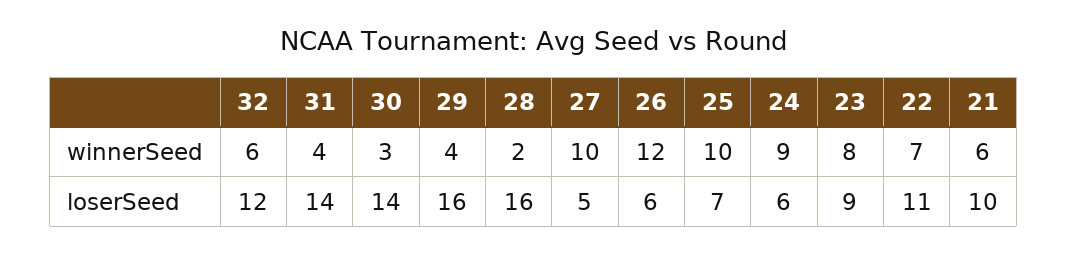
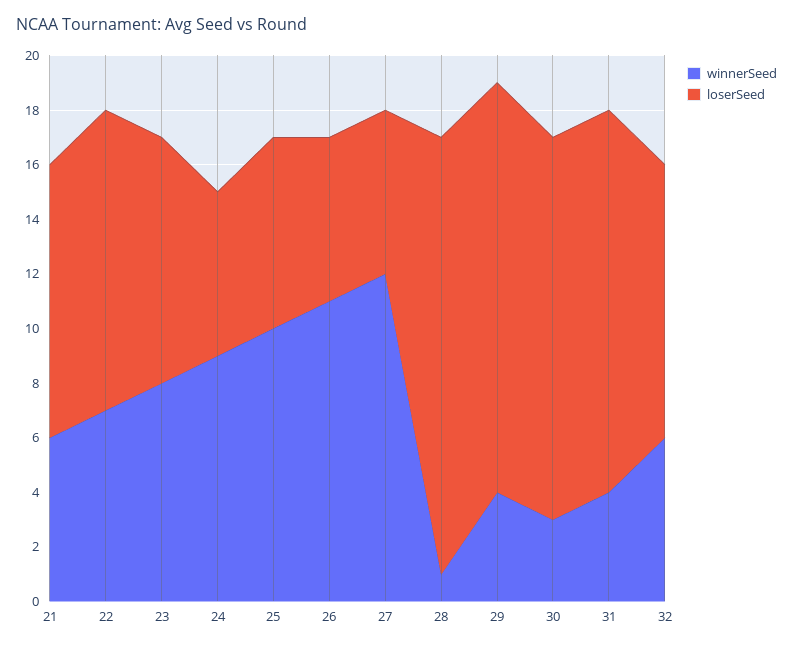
winnerSeed, 28: 2 -> 1
winnerSeed, 27: 10 -> 12
winnerSeed, 26: 12 -> 11
loserSeed, 32: 12 -> 10
loserSeed, 29: 16 -> 15
loserSeed, 27: 5 -> 6

